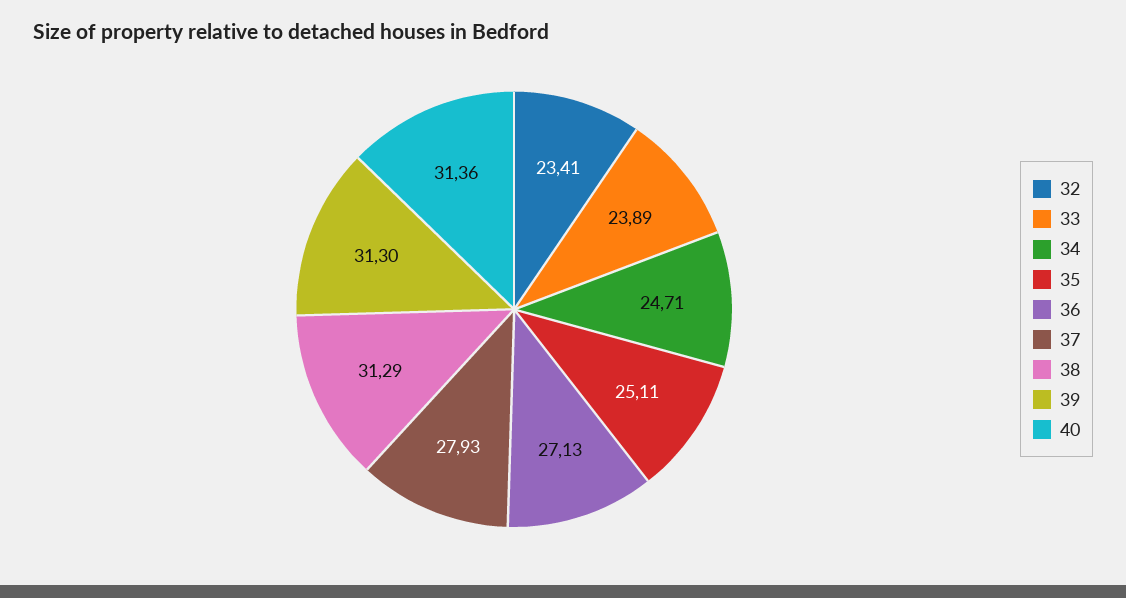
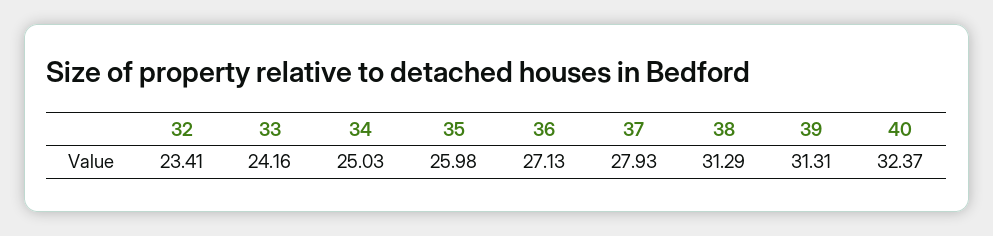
33: 23.89 -> 24.16
34: 24.71 -> 25.03
35: 25.11 -> 25.98
39: 31.3 -> 31.31
40: 31.36 -> 32.37

